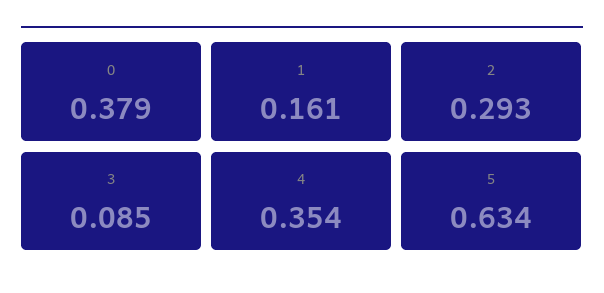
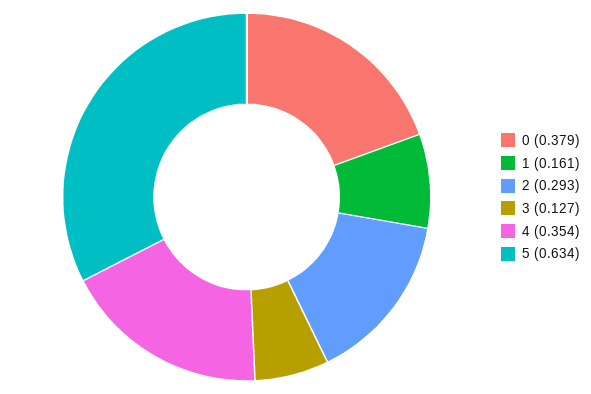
3: 0.085 -> 0.127

